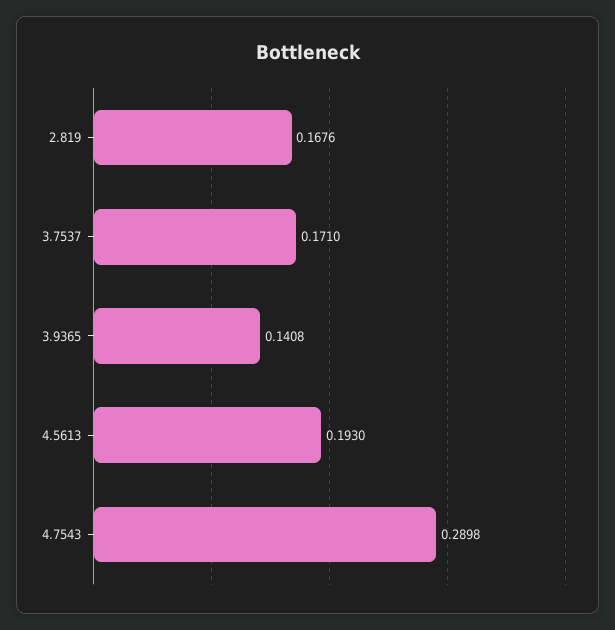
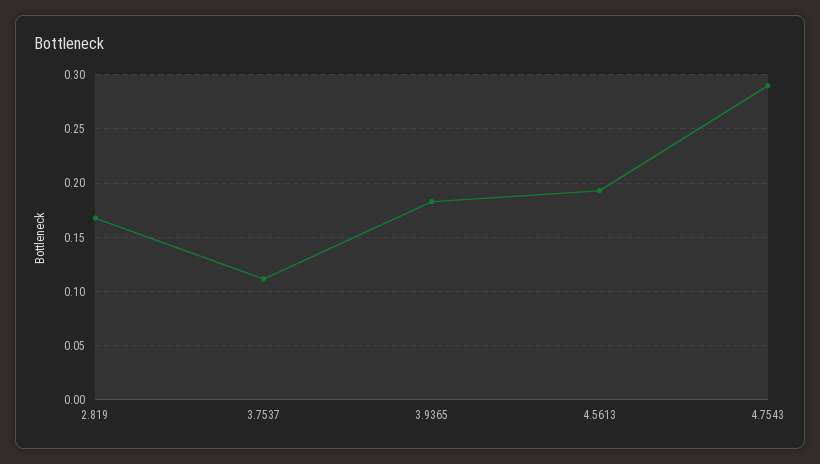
3.7537: 0.171 -> 0.11
3.9365: 0.1408 -> 0.18

